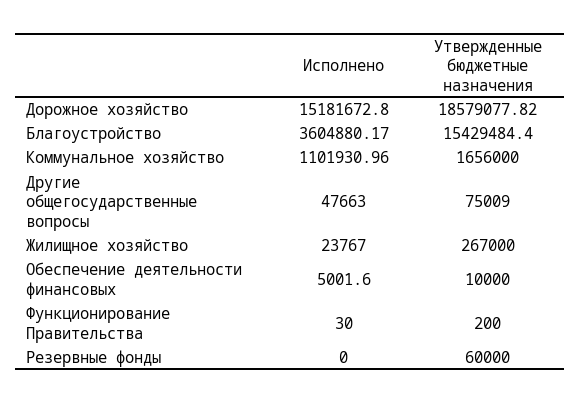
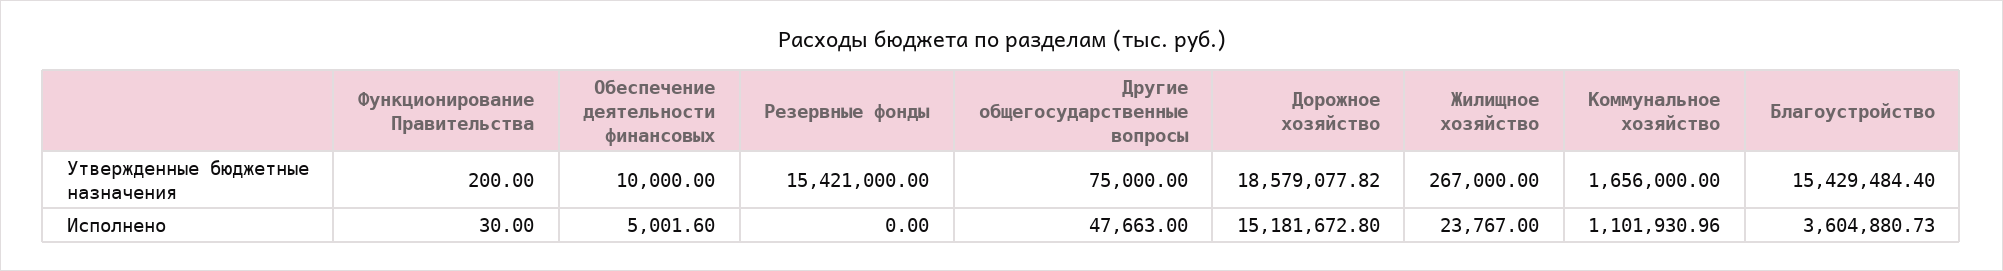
Исполнено, Благоустройство: 3604880.17 -> 3604880.73
Утвержденные бюджетные назначения, Другие общегосударственные вопросы: 75009 -> 75000
Утвержденные бюджетные назначения, Резервные фонды: 60000 -> 15421000

